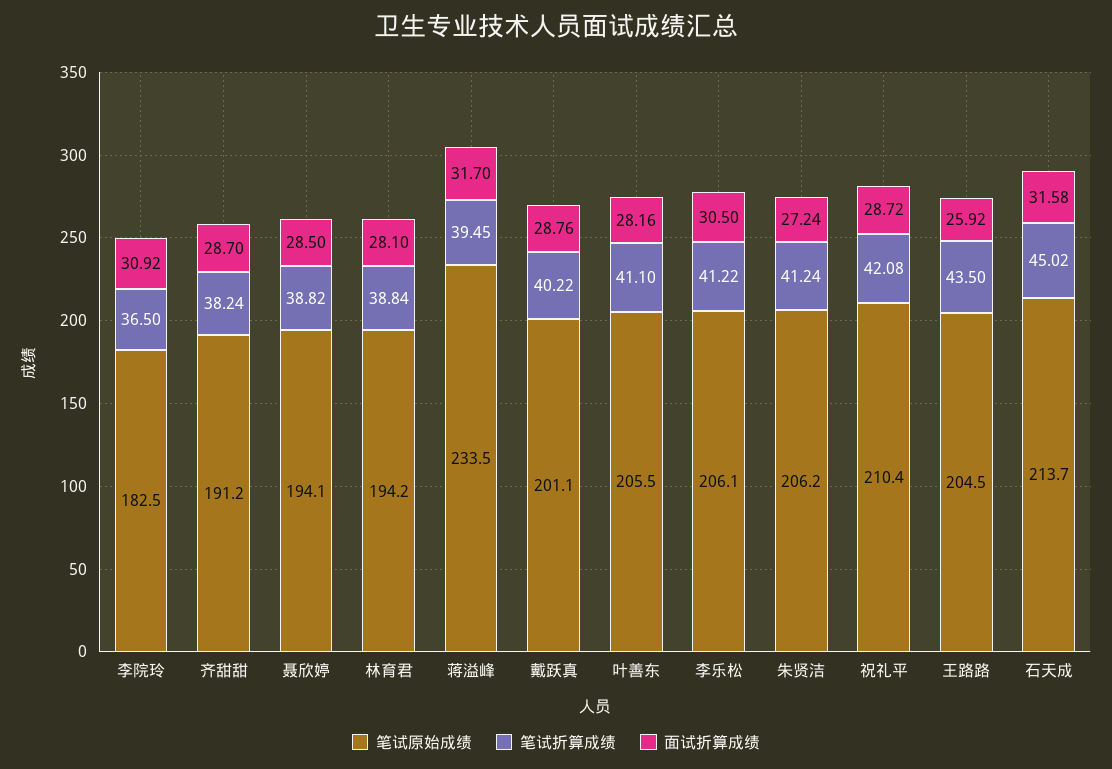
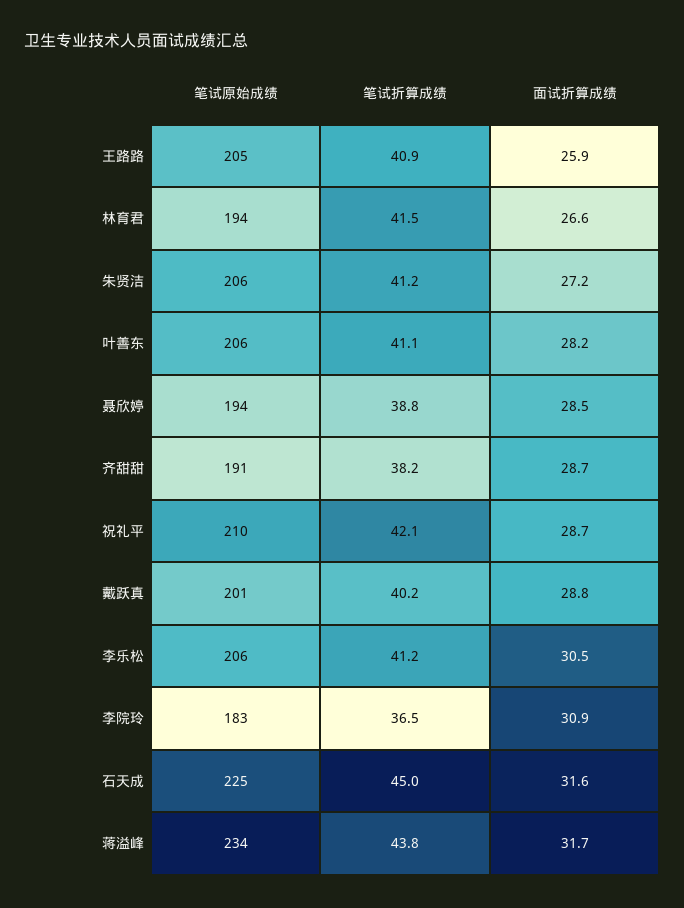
笔试折算成绩, 林育君: 38.84 -> 41.5
面试折算成绩, 林育君: 28.1 -> 26.6
笔试折算成绩, 蒋溢峰: 39.45 -> 43.8
笔试折算成绩, 王路路: 43.5 -> 40.9
笔试原始成绩, 石天成: 213.7 -> 225

